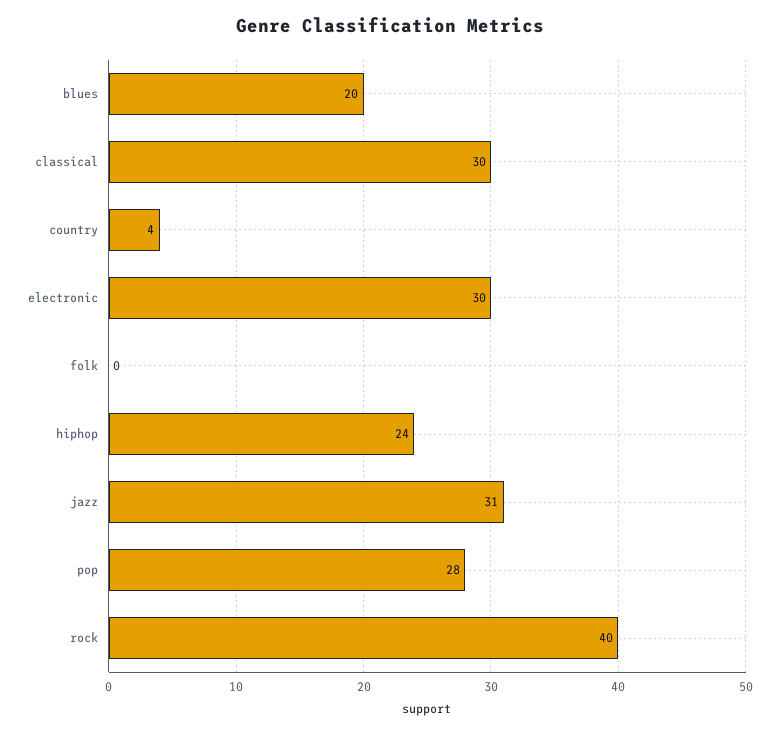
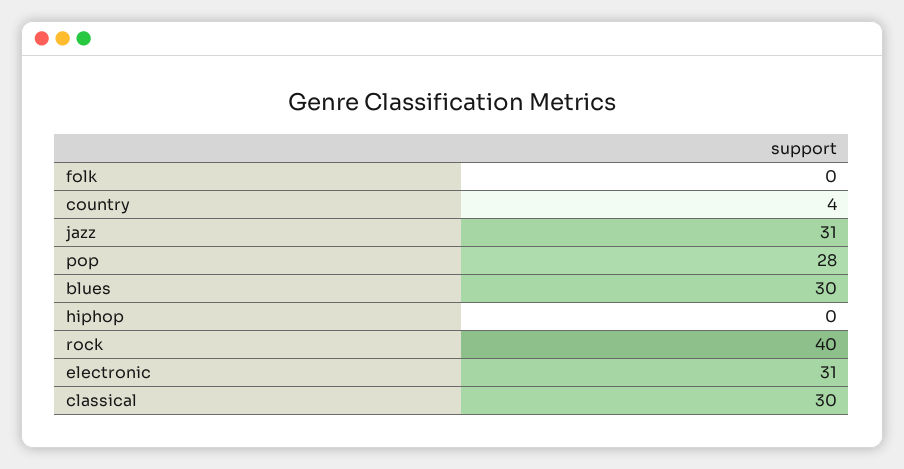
blues: 20 -> 30
electronic: 30 -> 31
hiphop: 24 -> 0

